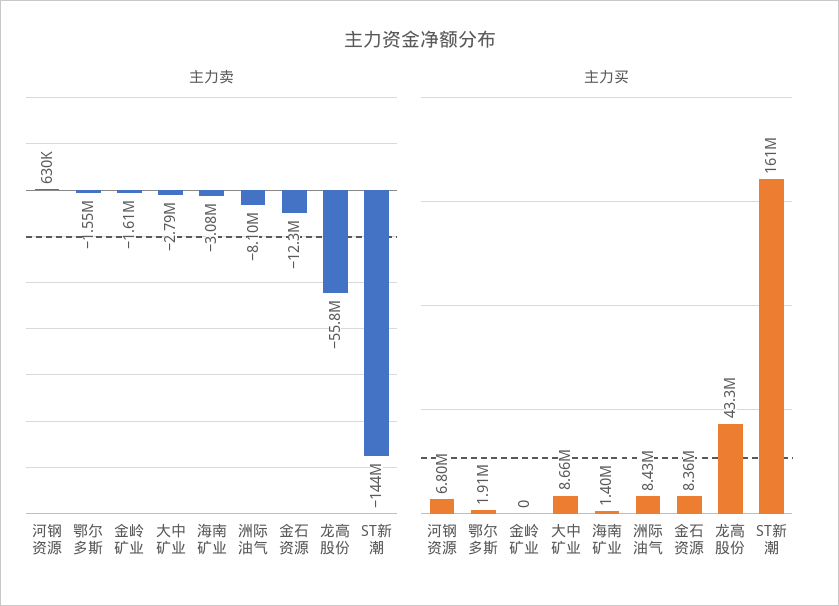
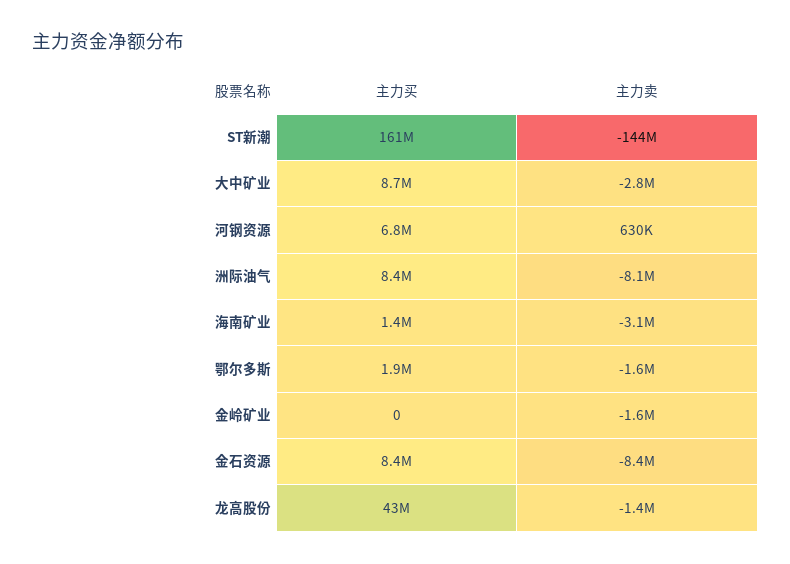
主力卖, 金石资源: -12300000 -> -8400000
主力卖, 龙高股份: -55800000 -> -1400000

